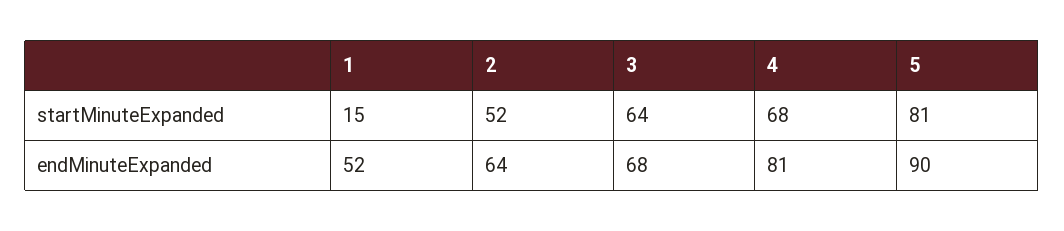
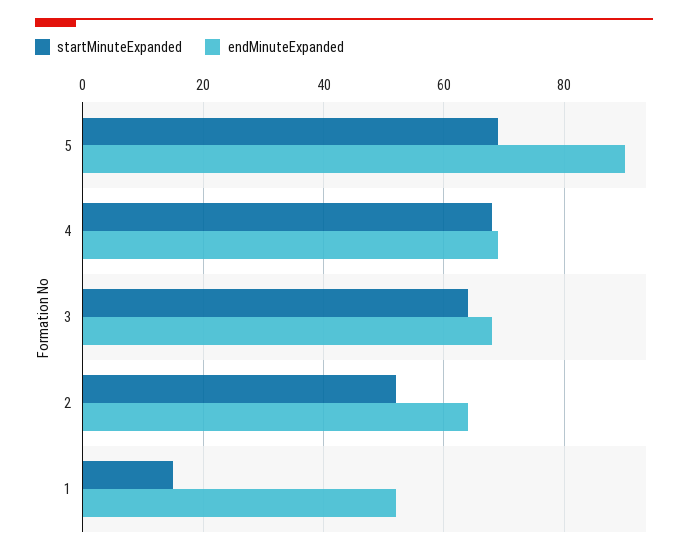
startMinuteExpanded, 5: 81 -> 70
endMinuteExpanded, 4: 81 -> 70

